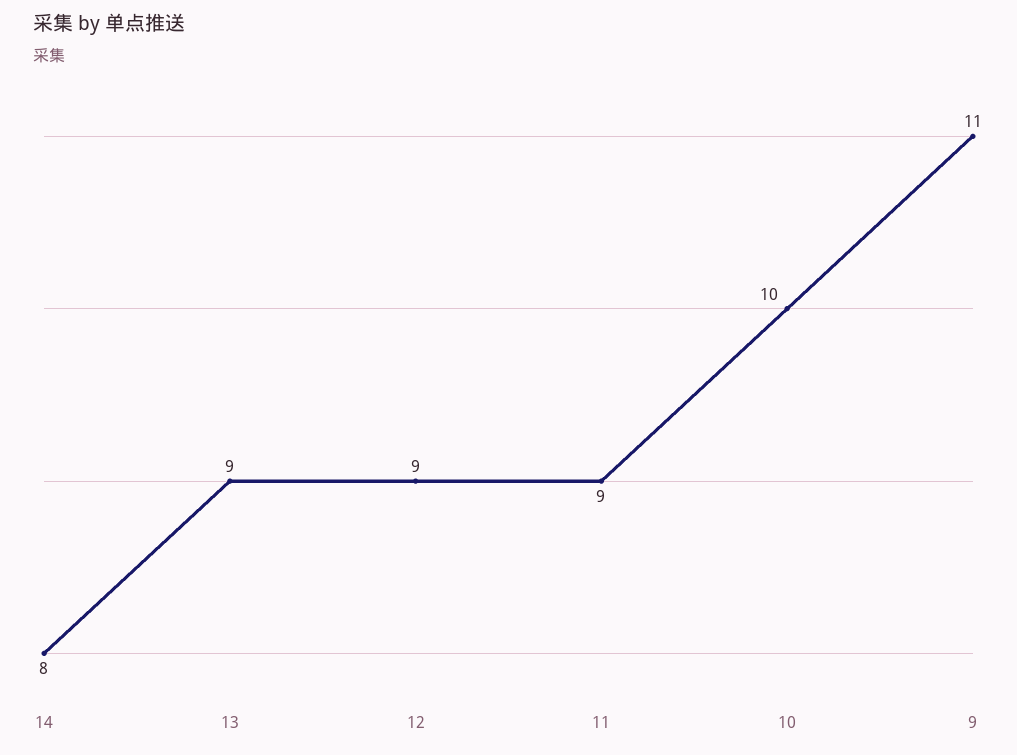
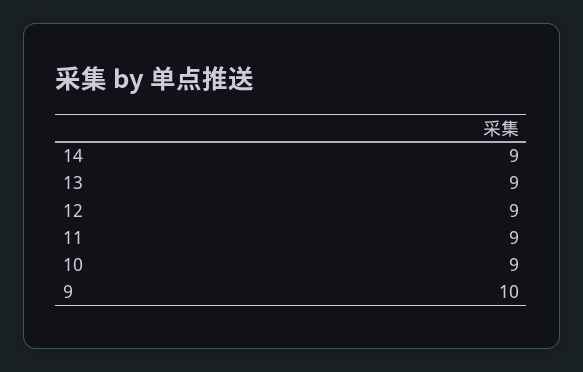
14: 8 -> 9
10: 10 -> 9
9: 11 -> 10

